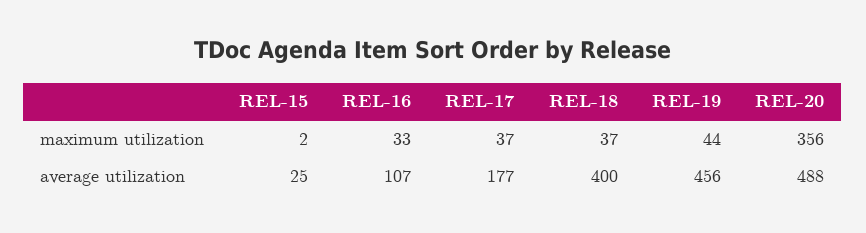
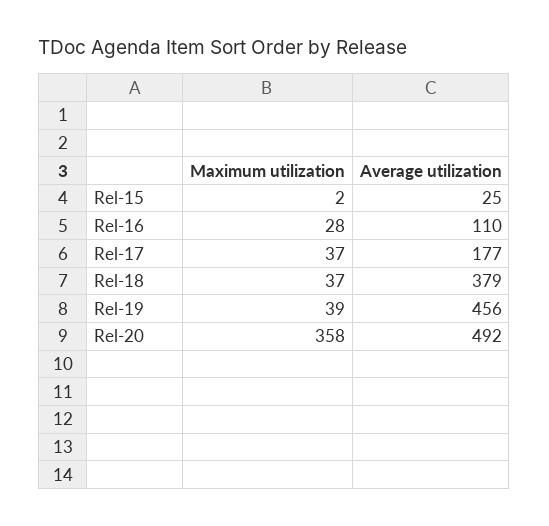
REL-16, maximum utilization: 33 -> 28
REL-19, maximum utilization: 44 -> 39
REL-20, maximum utilization: 356 -> 358
REL-16, average utilization: 107 -> 110
REL-18, average utilization: 400 -> 379
REL-20, average utilization: 488 -> 492

